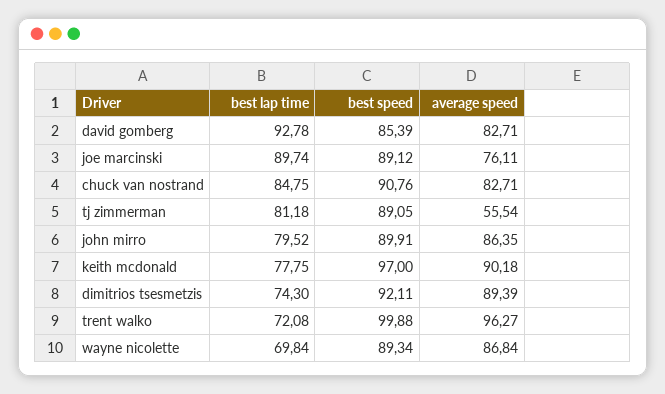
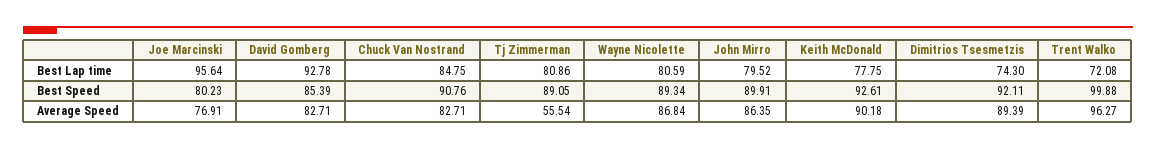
best lap time, joe marcinski: 89.74 -> 95.64
best speed, joe marcinski: 89.12 -> 80.23
average speed, joe marcinski: 76.11 -> 76.91
best lap time, tj zimmerman: 81.18 -> 80.86
best speed, keith mcdonald: 97 -> 92.61
best lap time, wayne nicolette: 69.84 -> 80.59

